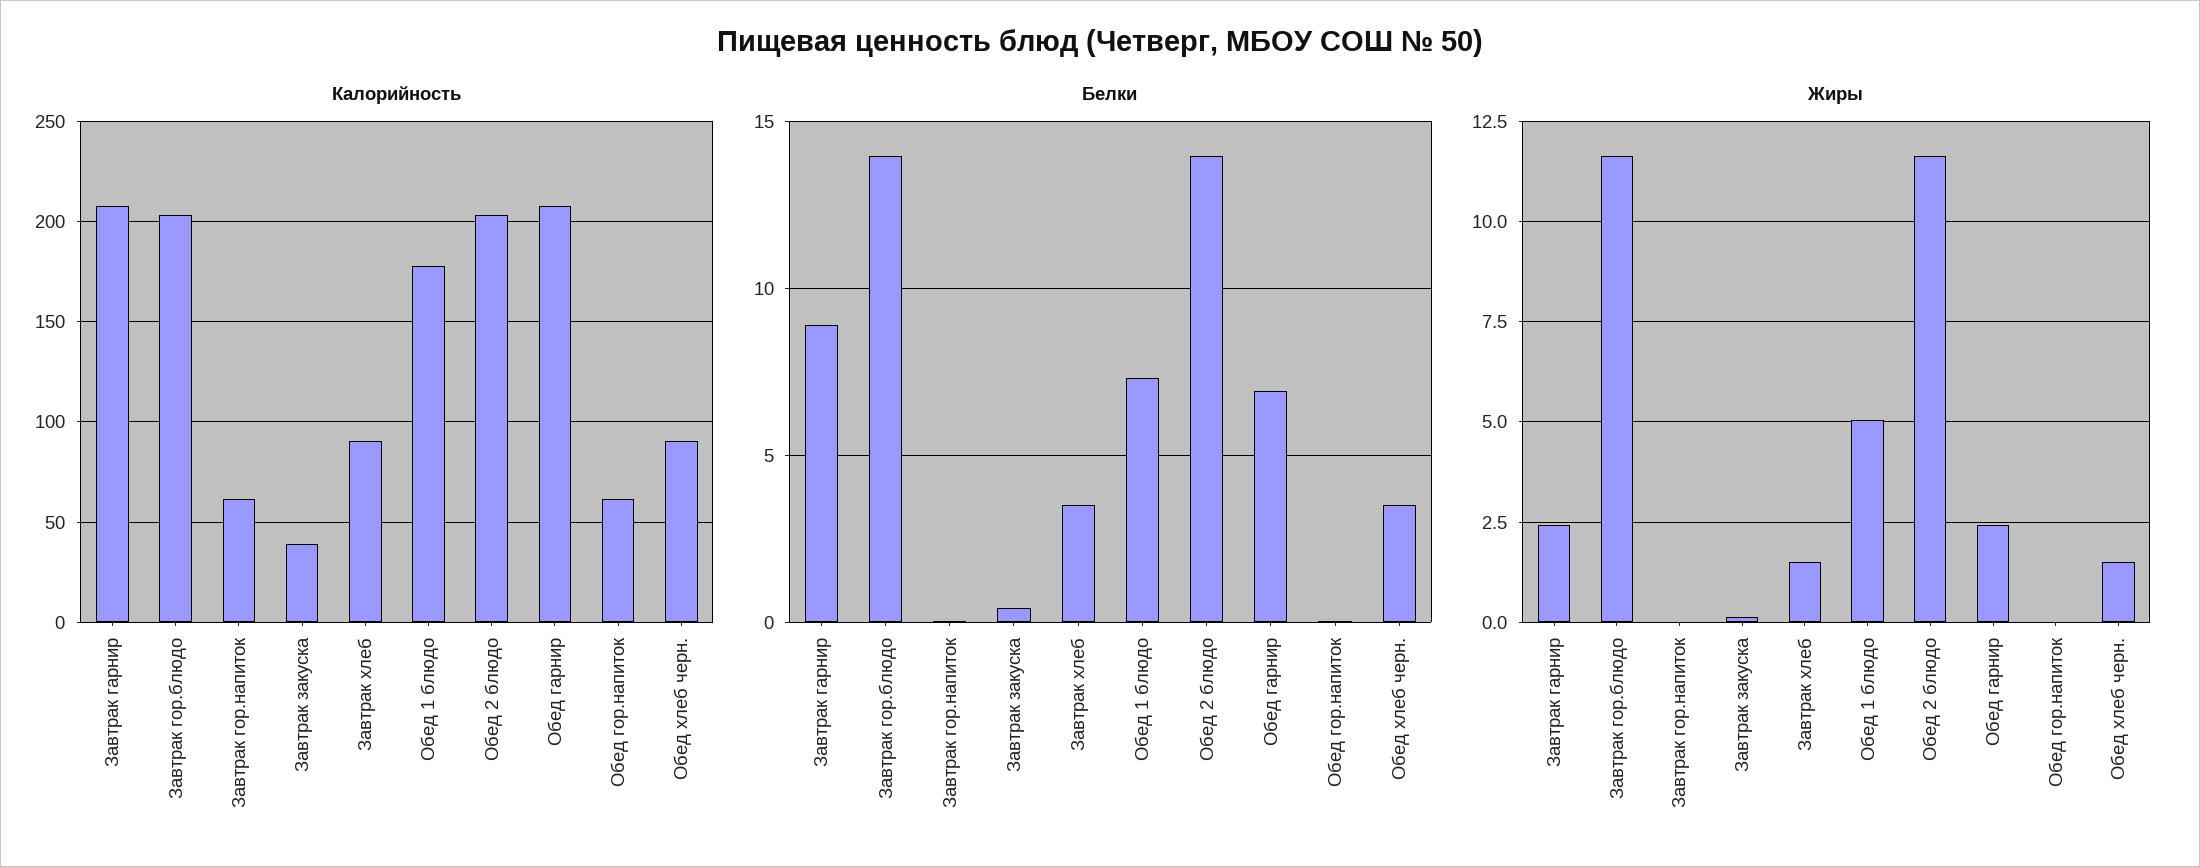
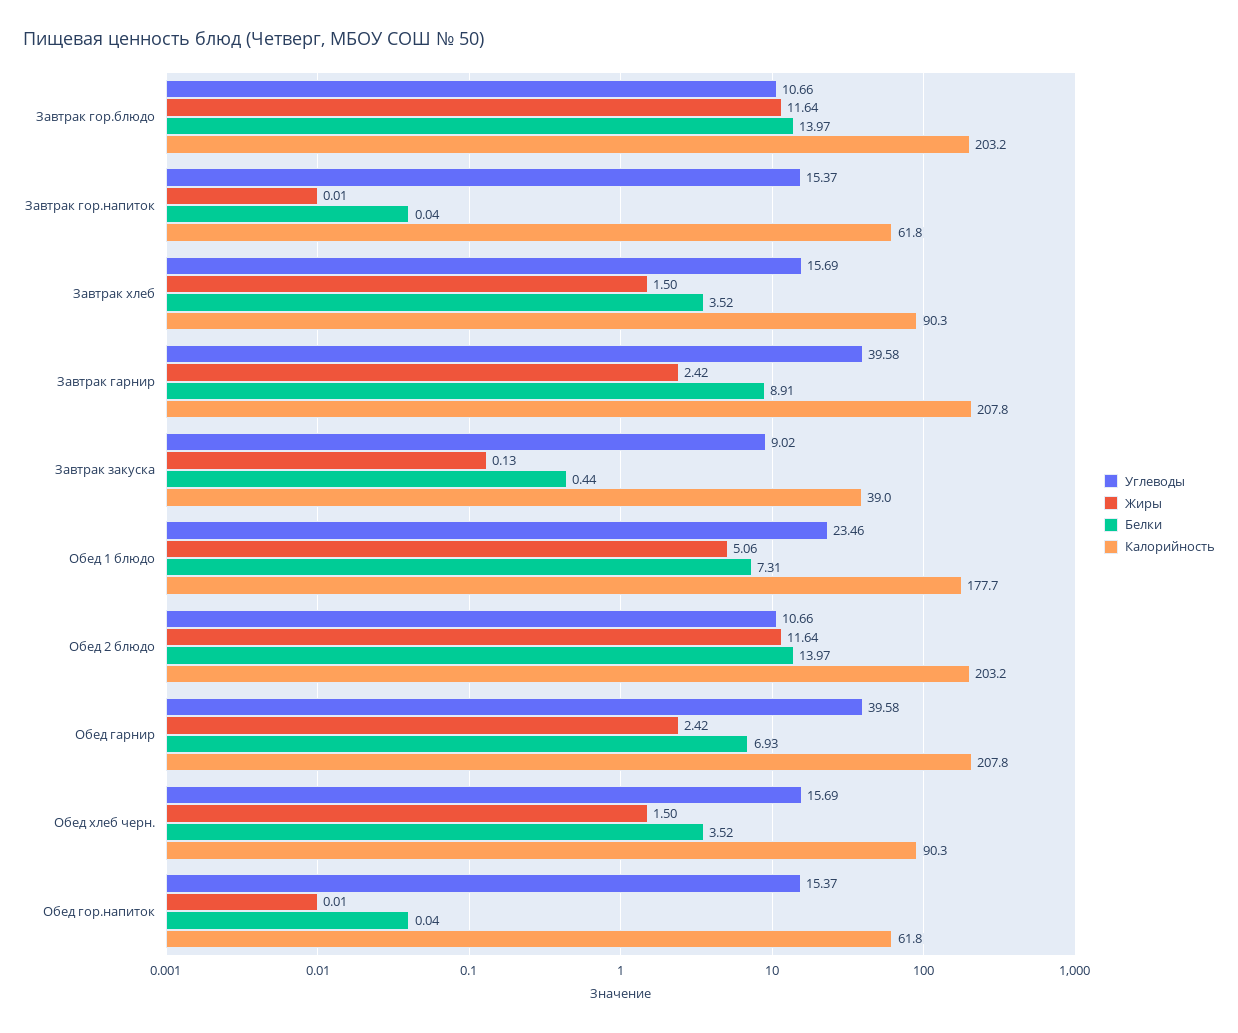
Углеводы, Завтрак гор.блюдо: none -> 10.66
Углеводы, Завтрак гор.напиток: none -> 15.37
Углеводы, Завтрак хлеб: none -> 15.69
Углеводы, Завтрак гарнир: none -> 39.58
Углеводы, Завтрак закуска: none -> 9.02
Углеводы, Обед 1 блюдо: none -> 23.46
Углеводы, Обед 2 блюдо: none -> 10.66
Углеводы, Обед гарнир: none -> 39.58
Углеводы, Обед хлеб черн.: none -> 15.69
Углеводы, Обед гор.напиток: none -> 15.37

